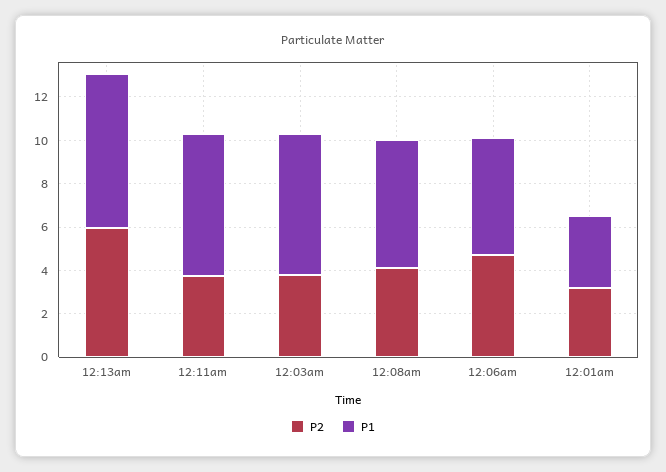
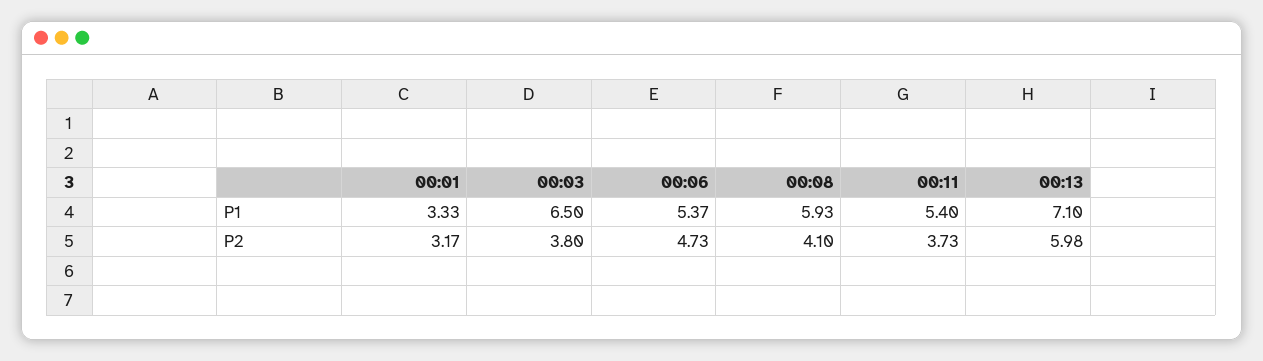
P1, 12:11am: 6.5 -> 5.4

